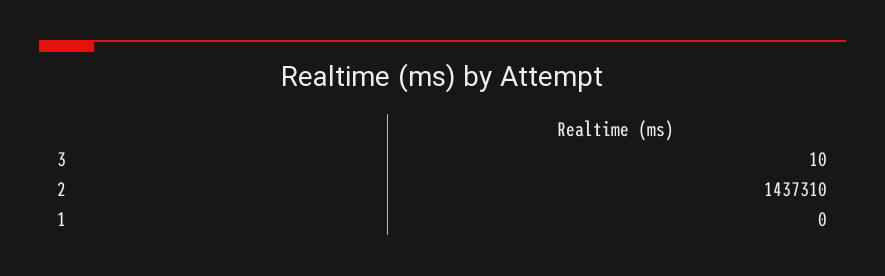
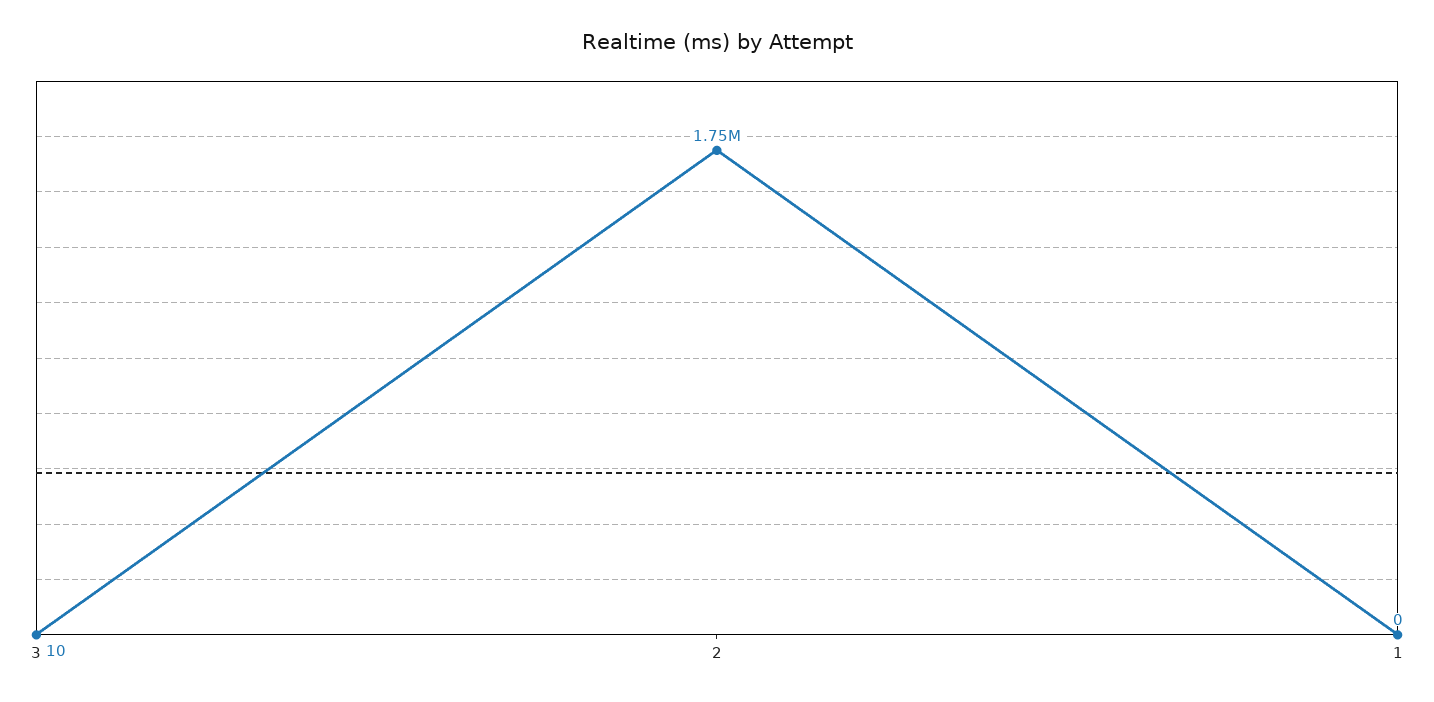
2: 1437310 -> 1750000

